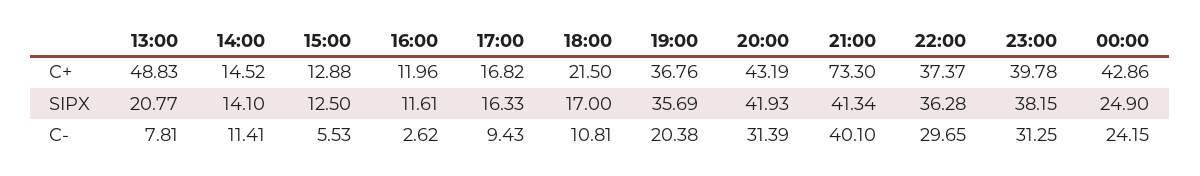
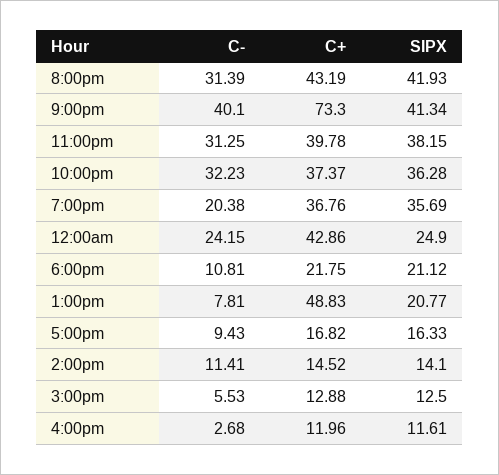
18:00, C+: 21.5 -> 21.75
18:00, SIPX: 17 -> 21.12
16:00, C-: 2.62 -> 2.68
22:00, C-: 29.65 -> 32.23

